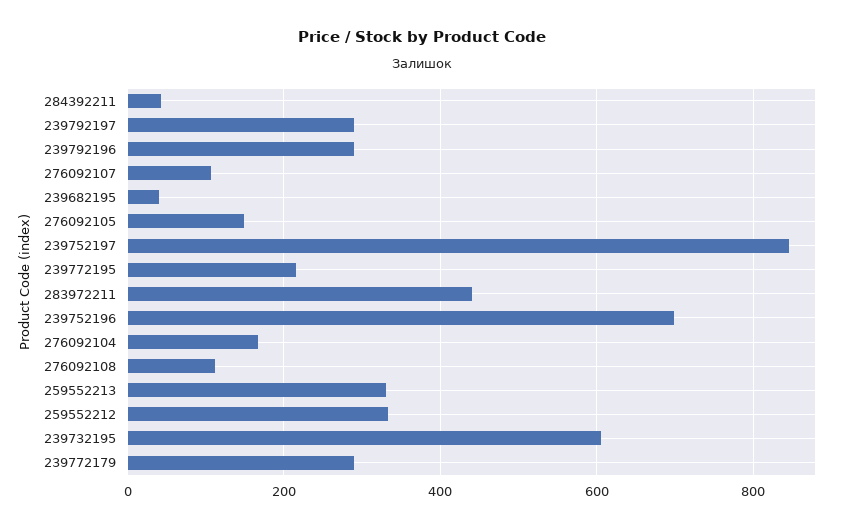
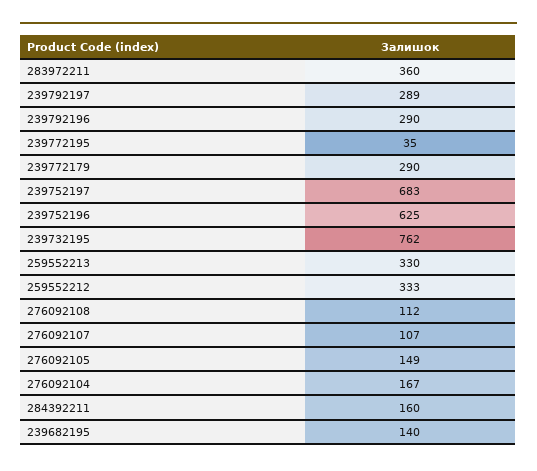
284392211: 40 -> 160
239682195: 40 -> 140
239752197: 840 -> 683
239772195: 220 -> 35
283972211: 440 -> 360
239752196: 700 -> 625
239732195: 600 -> 762

